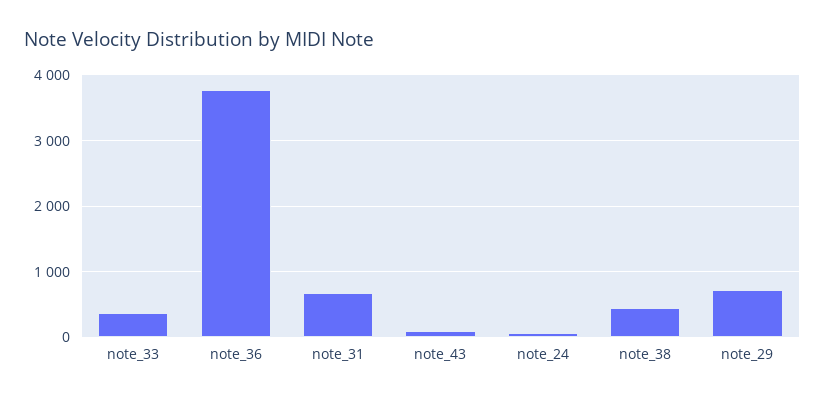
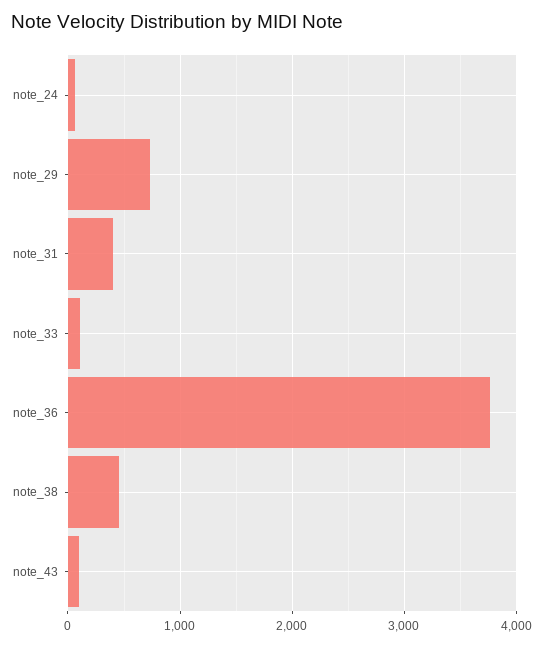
note_33: 400 -> 100
note_31: 700 -> 400

